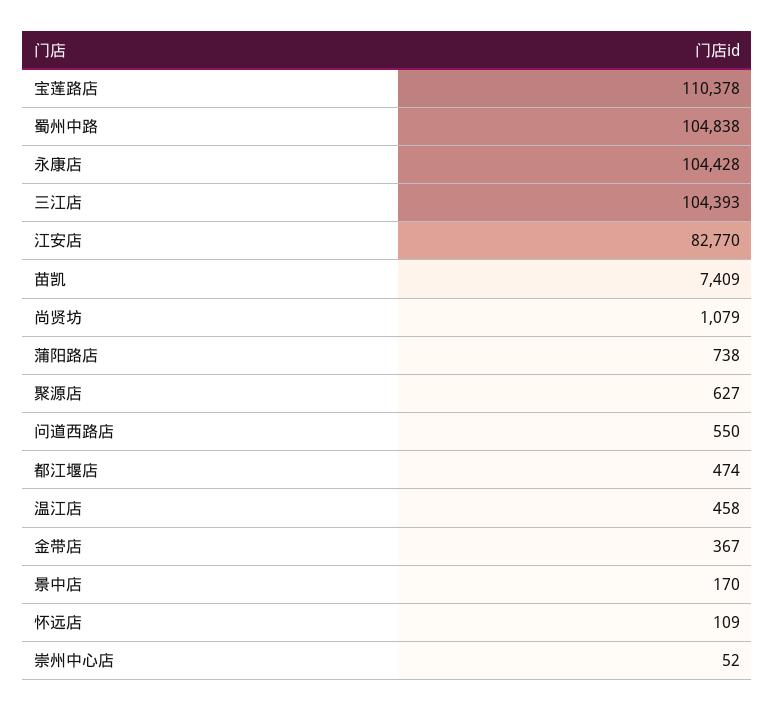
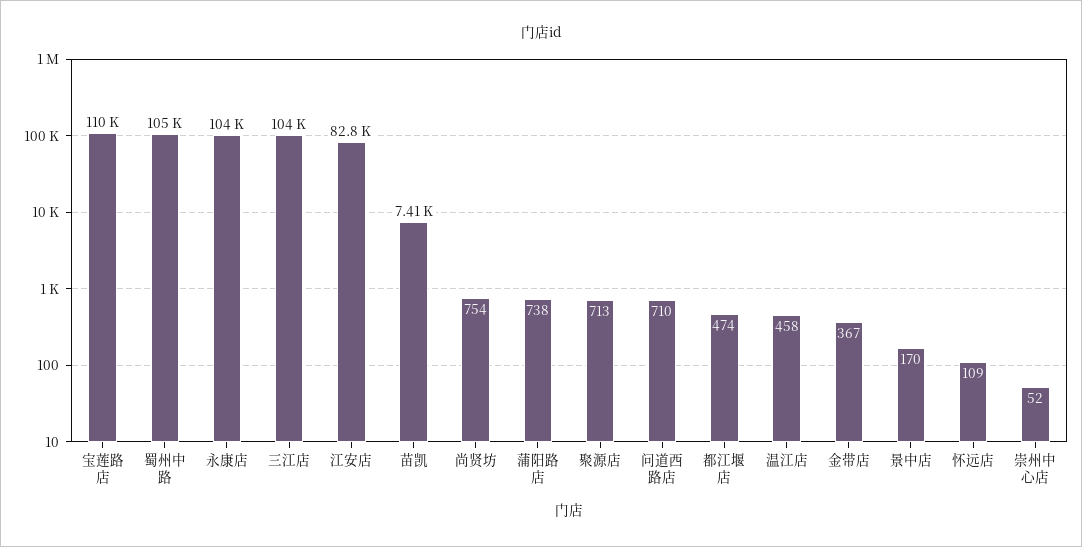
尚贤坊: 1079 -> 754
聚源店: 627 -> 713
问道西路店: 550 -> 710

